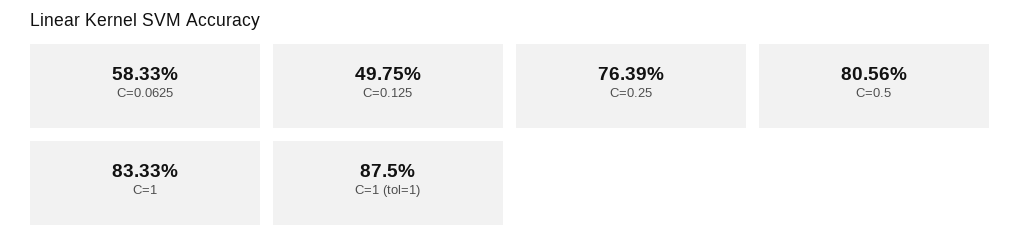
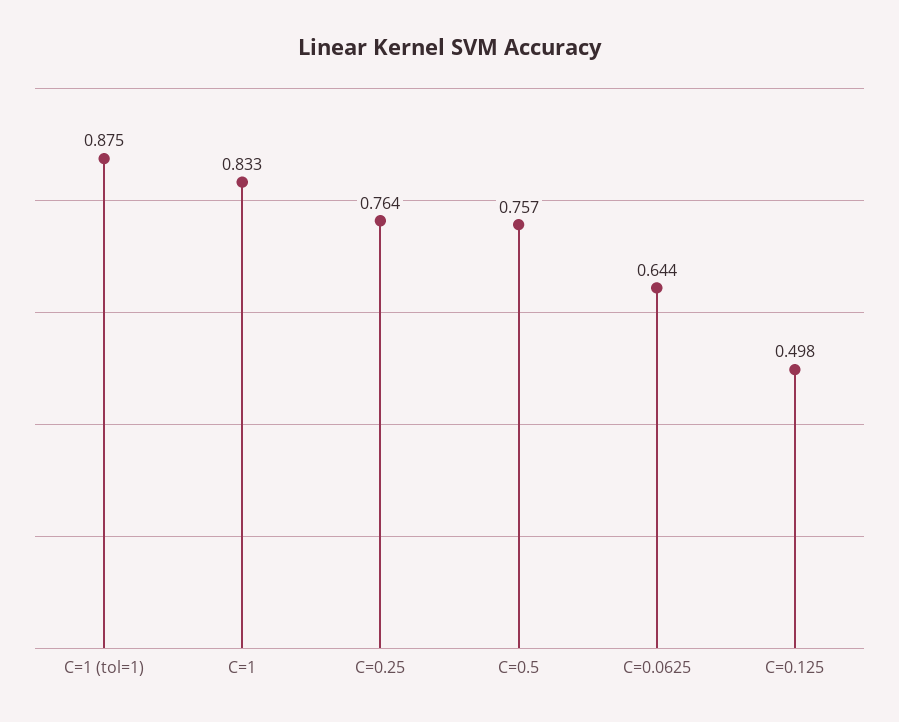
C=0.0625: 0.5833 -> 0.644
C=0.5: 0.8056 -> 0.757

